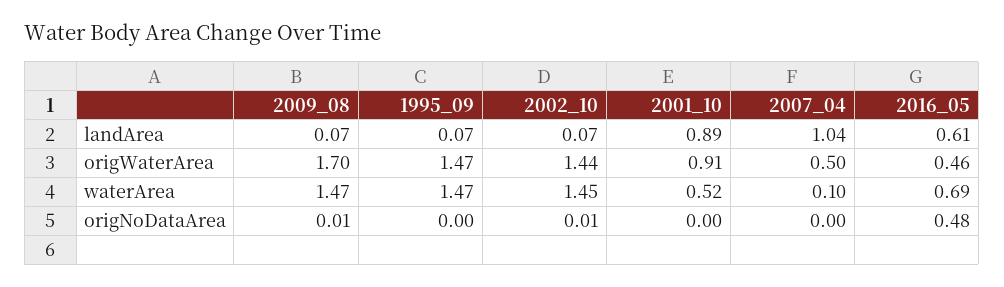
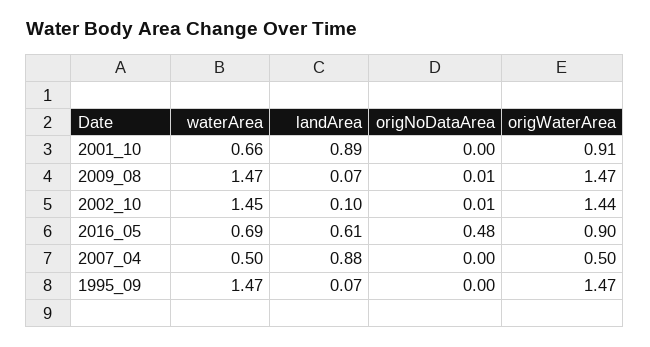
2002_10, landArea: 0.07 -> 0.1
2007_04, landArea: 1.04 -> 0.88
2009_08, origWaterArea: 1.7 -> 1.47
2016_05, origWaterArea: 0.46 -> 0.9
2001_10, waterArea: 0.52 -> 0.66
2007_04, waterArea: 0.1 -> 0.5

